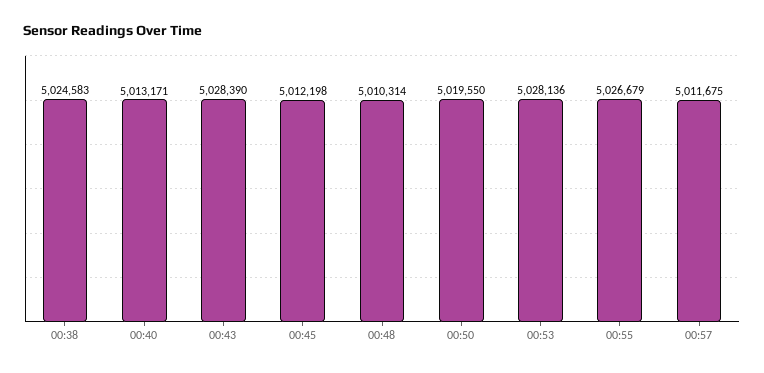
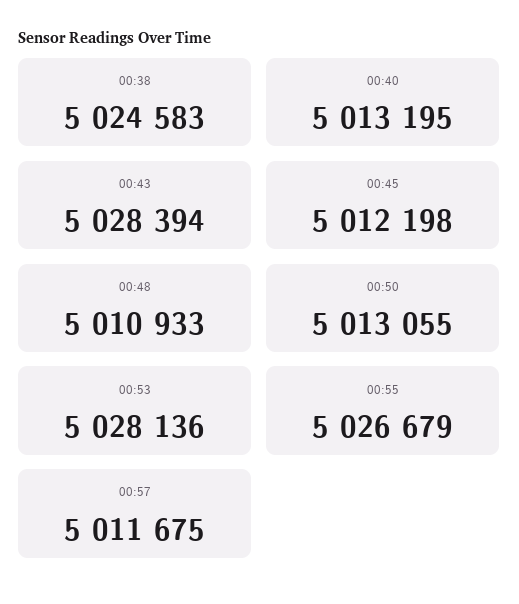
00:40: 5013171 -> 5013195
00:43: 5028390 -> 5028394
00:48: 5010314 -> 5010933
00:50: 5019550 -> 5013055

